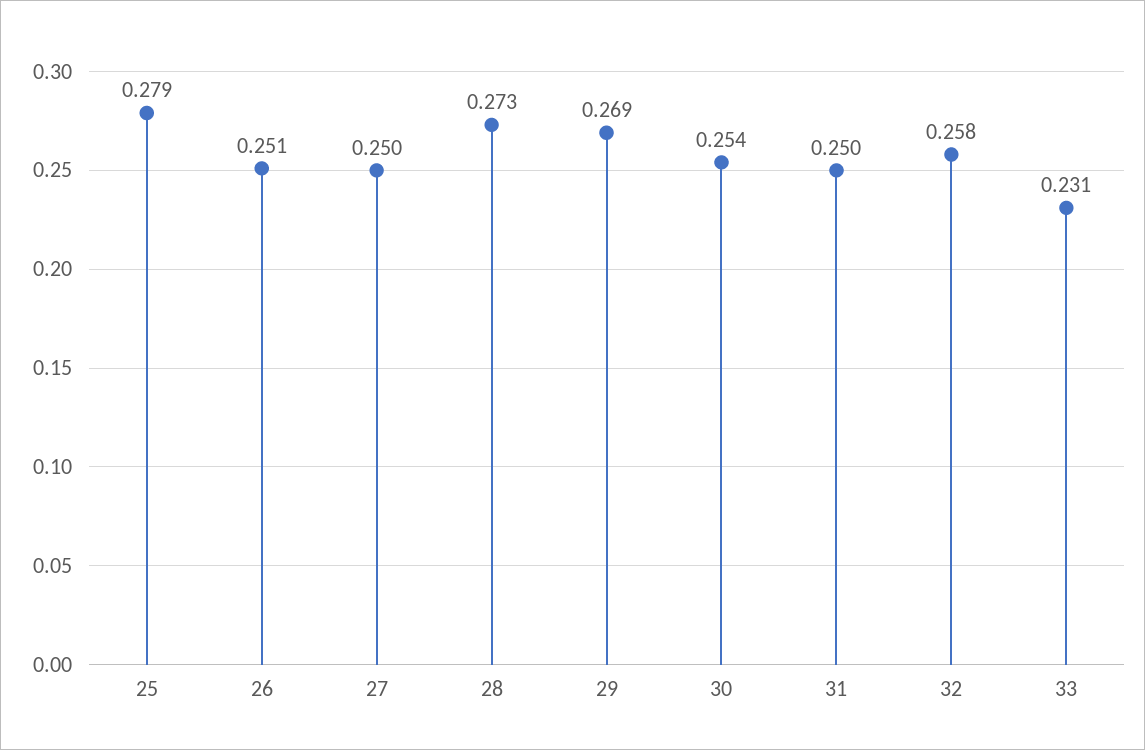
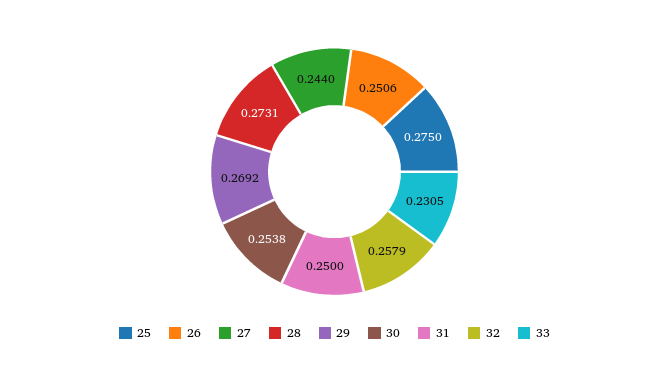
25: 0.279 -> 0.275
27: 0.25 -> 0.244

